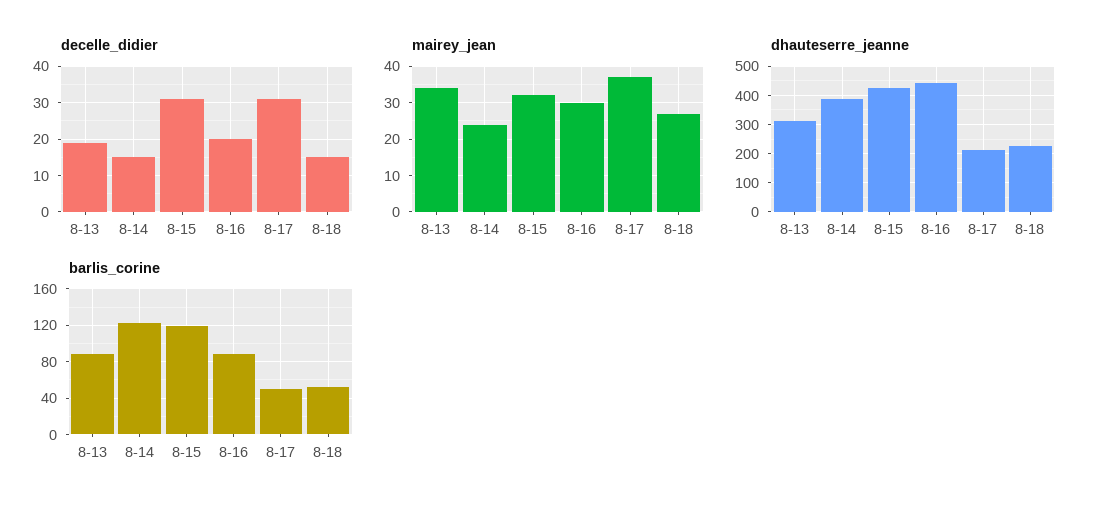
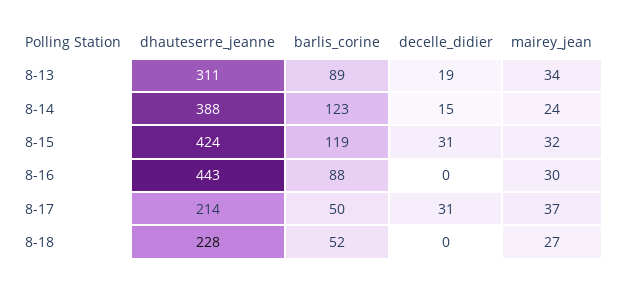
decelle_didier, 8-16: 20 -> 0
decelle_didier, 8-18: 15 -> 0

